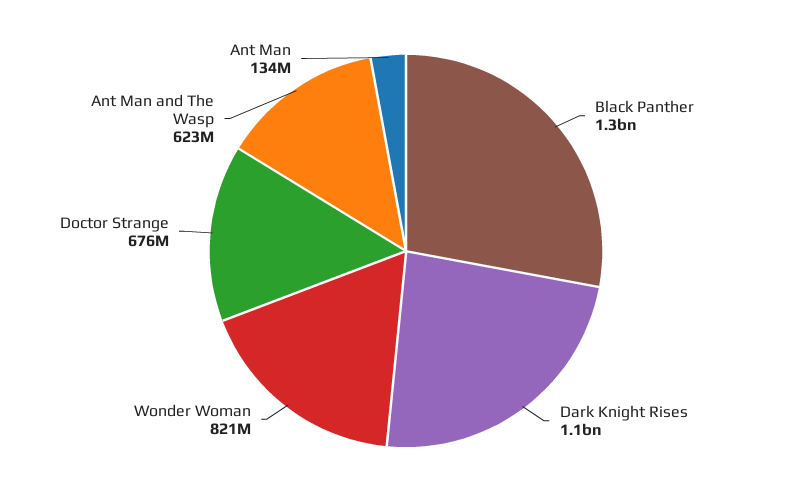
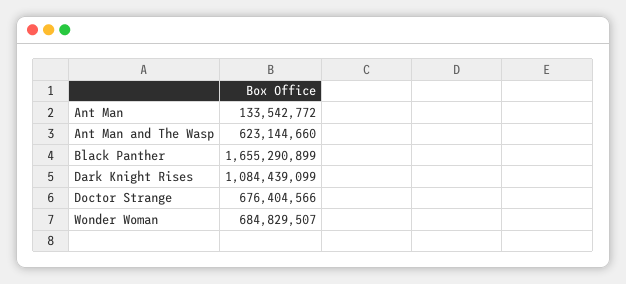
Black Panther: 1300000000 -> 1655290899
Wonder Woman: 821000000 -> 684829507

